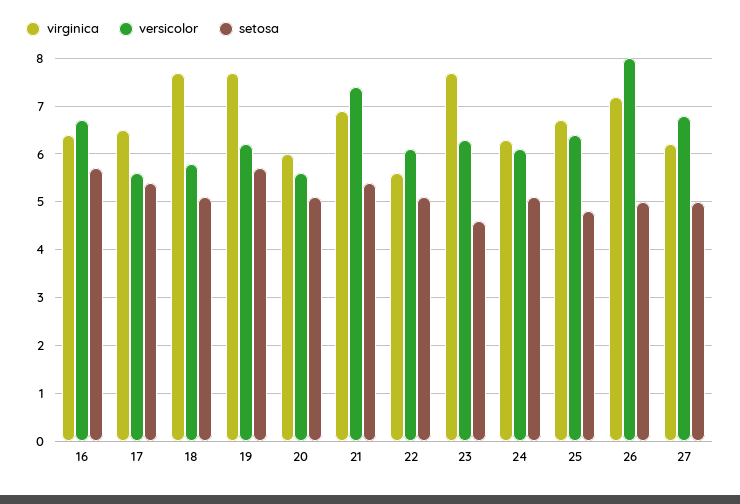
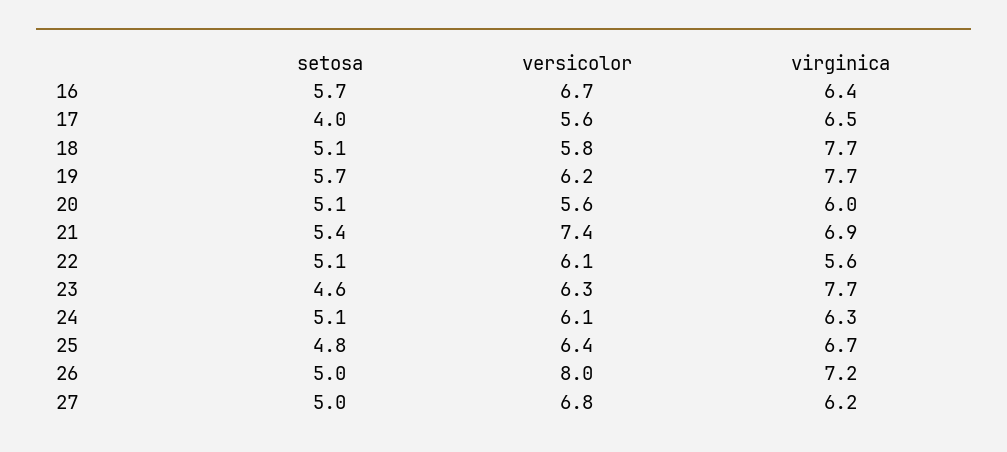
setosa, 17: 5.5 -> 4

